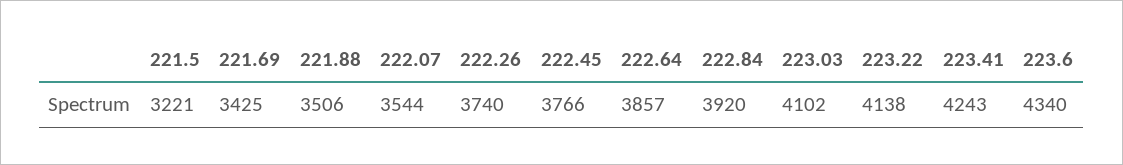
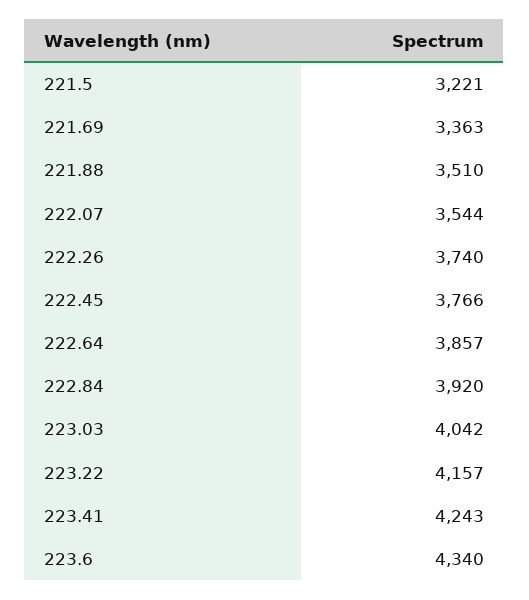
221.69: 3425 -> 3363
221.88: 3506 -> 3510
223.03: 4102 -> 4042
223.22: 4138 -> 4157

